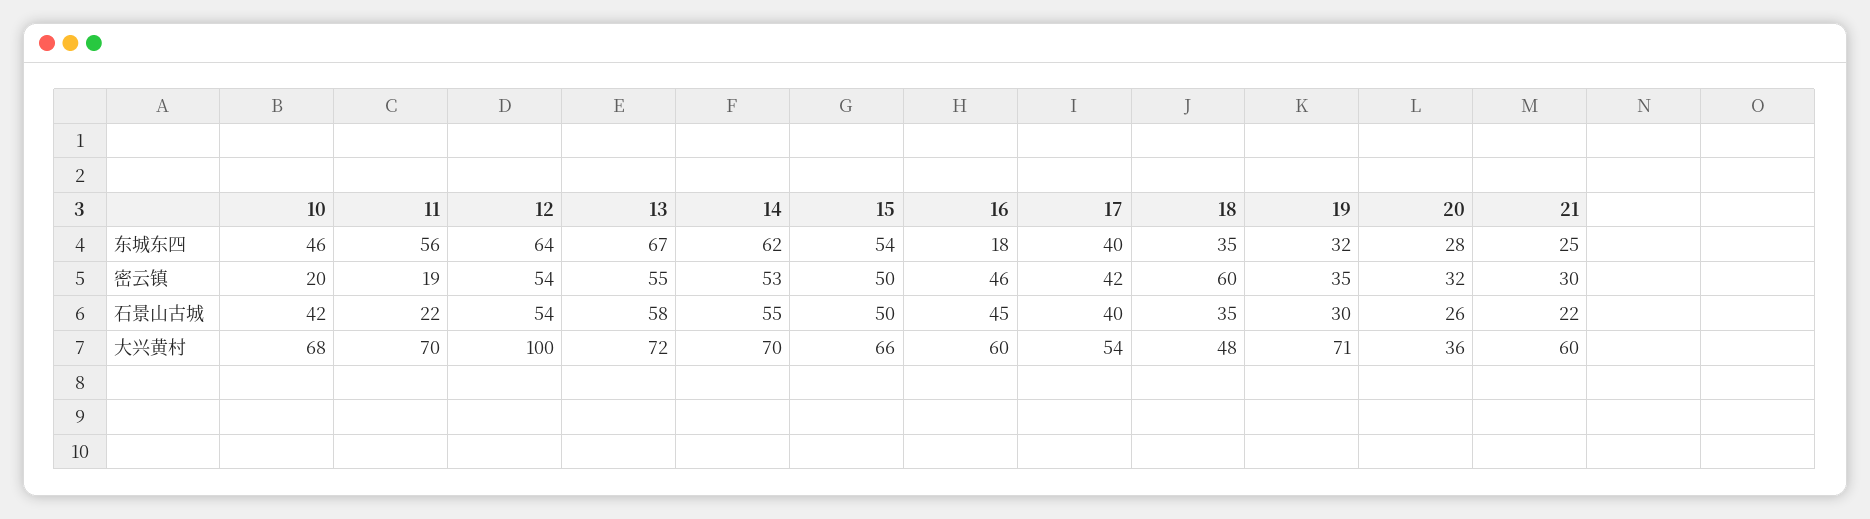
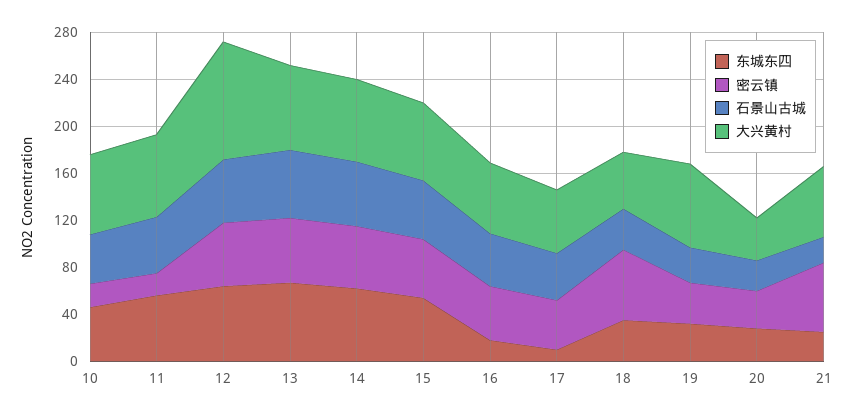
东城东四, 17: 40 -> 10
密云镇, 21: 30 -> 60
石景山古城, 11: 22 -> 50

